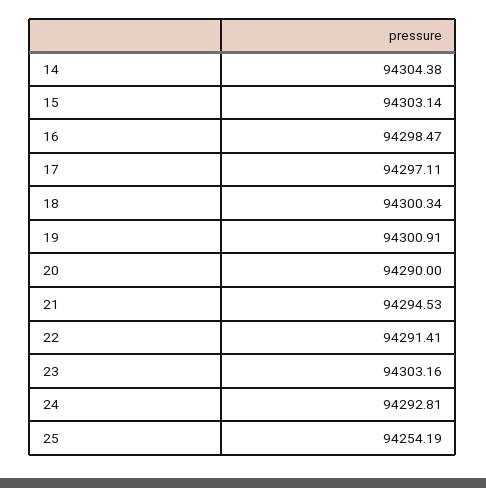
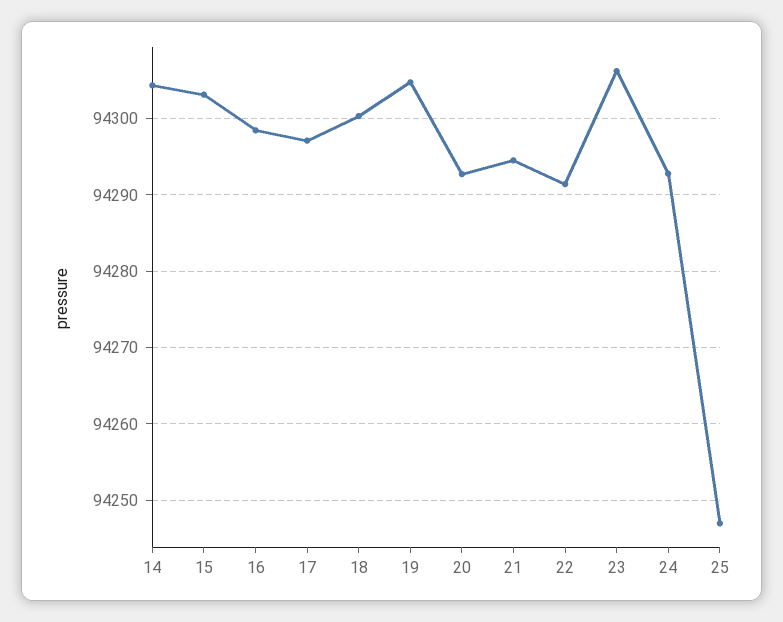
19: 94300.91 -> 94305
20: 94290 -> 94293
23: 94303.16 -> 94306
25: 94254.19 -> 94247

